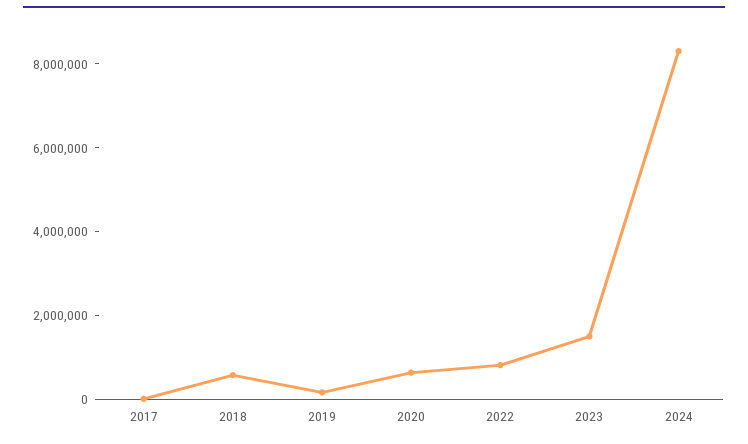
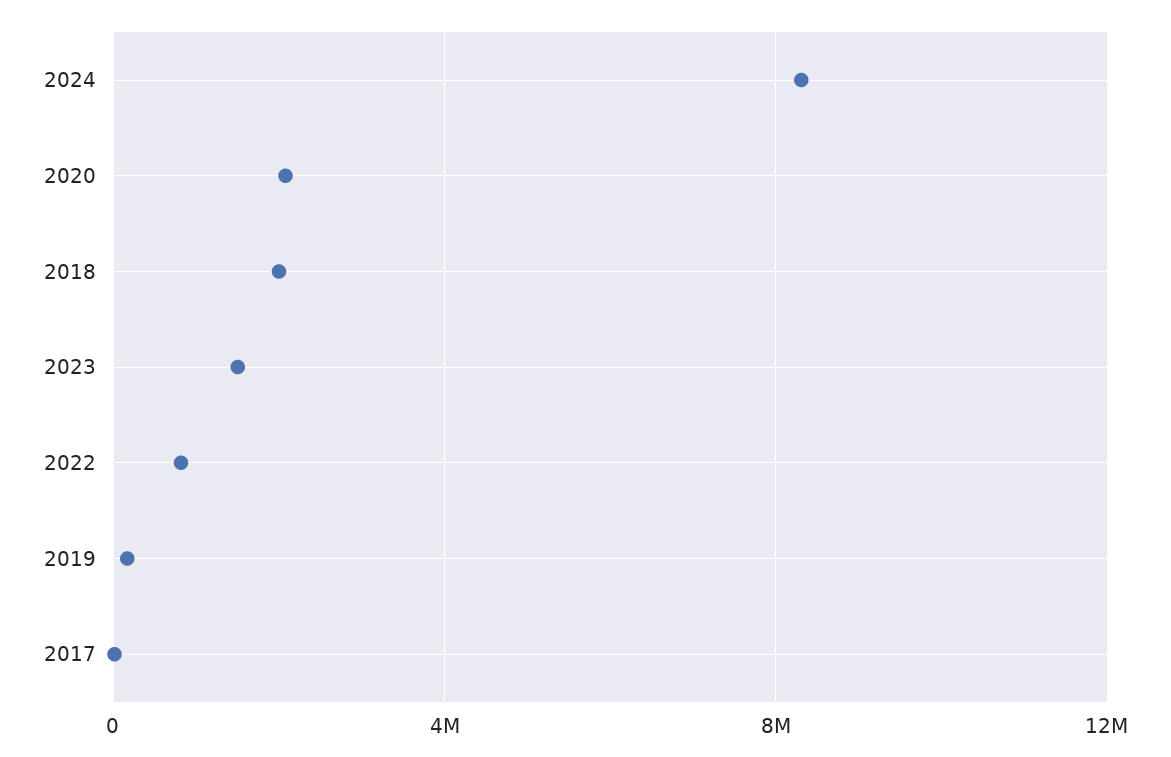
2018: 500000 -> 2000000
2020: 500000 -> 2000000

